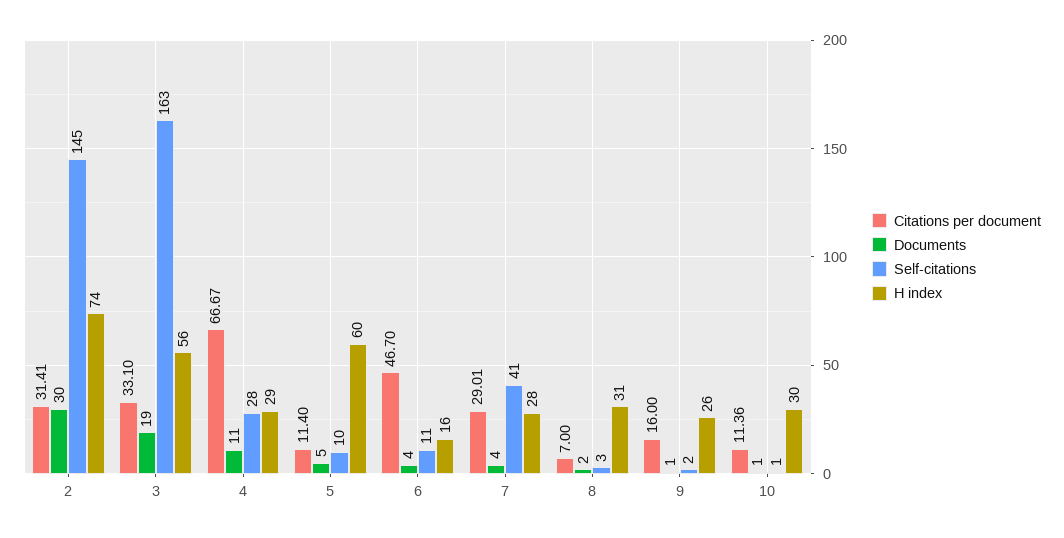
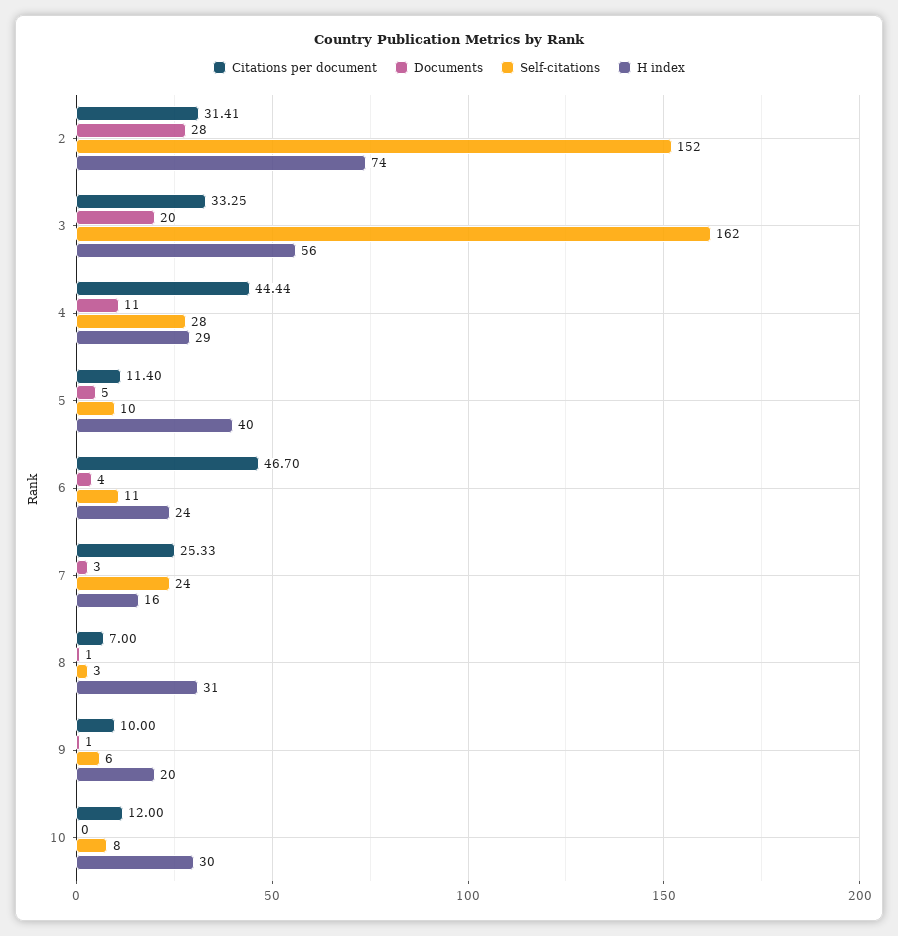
Documents, 2: 30 -> 28
Self-citations, 2: 145 -> 152
Citations per document, 3: 33.1 -> 33.25
Documents, 3: 19 -> 20
Self-citations, 3: 163 -> 162
Citations per document, 4: 66.67 -> 44.44
H index, 5: 60 -> 40
H index, 6: 16 -> 24
Citations per document, 7: 29.01 -> 25.33
Documents, 7: 4 -> 3
Self-citations, 7: 41 -> 24
H index, 7: 28 -> 16
Documents, 8: 2 -> 1
Citations per document, 9: 16 -> 10
Self-citations, 9: 2 -> 6
H index, 9: 26 -> 20
Citations per document, 10: 11.36 -> 12
Documents, 10: 1 -> 0
Self-citations, 10: 1 -> 8

